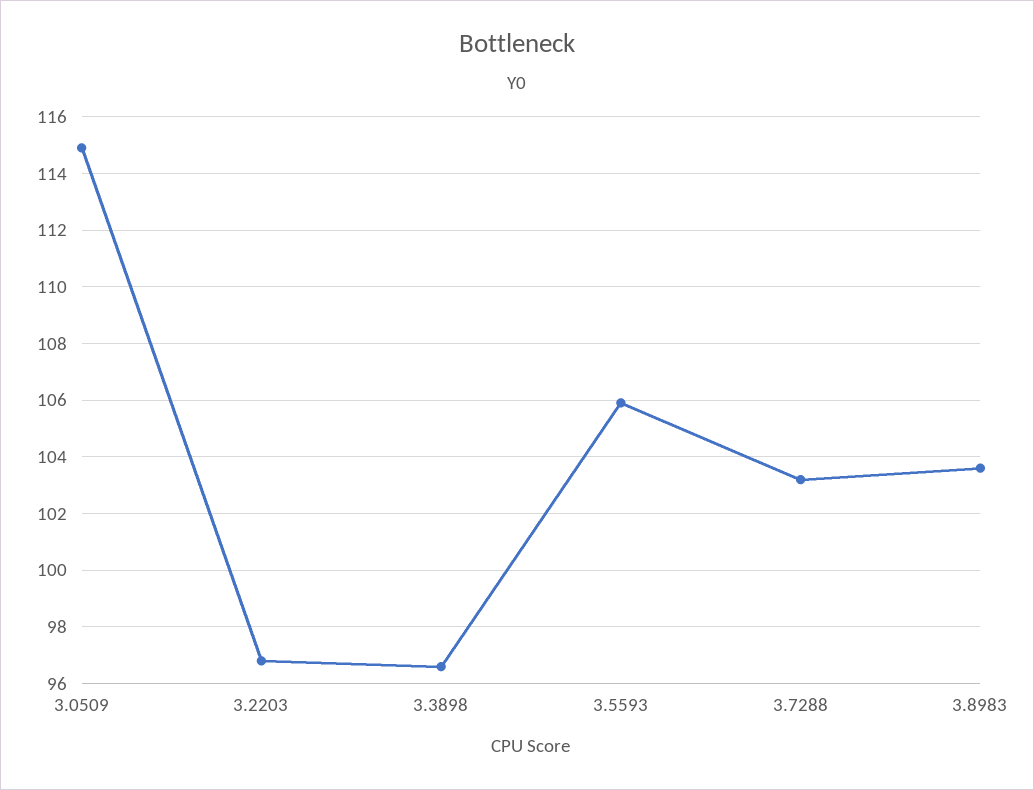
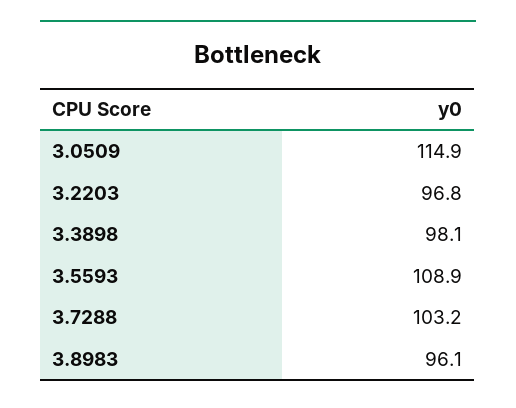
3.3898: 96.5 -> 98.1
3.5593: 106 -> 108.9
3.8983: 103.5 -> 96.1

